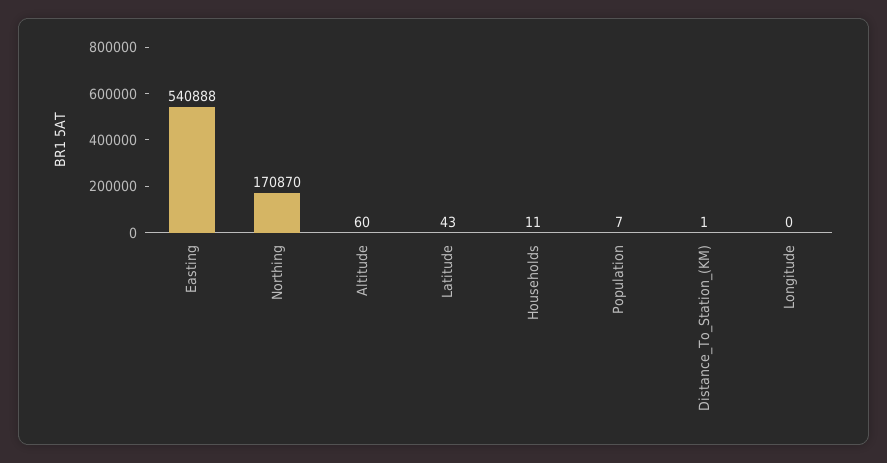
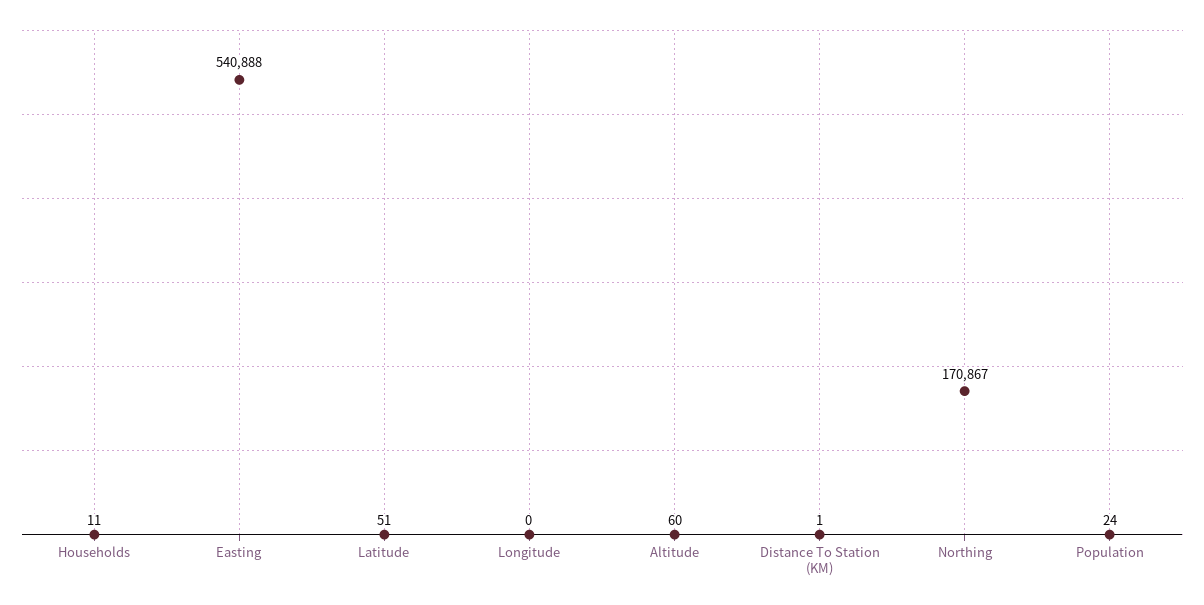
Northing: 170870 -> 170867
Latitude: 43 -> 51
Population: 7 -> 24

